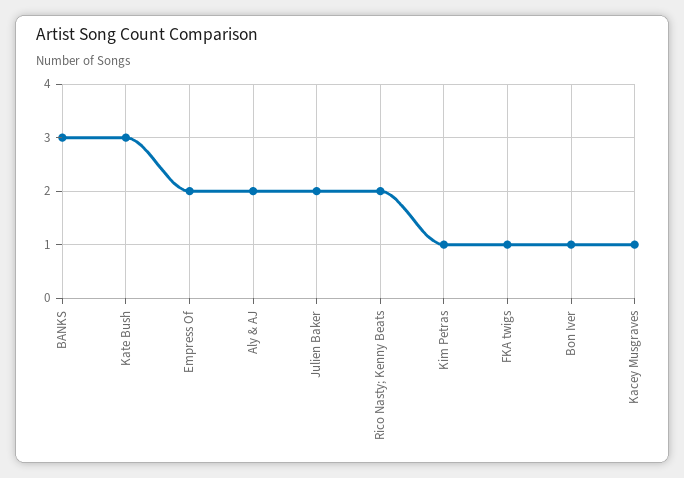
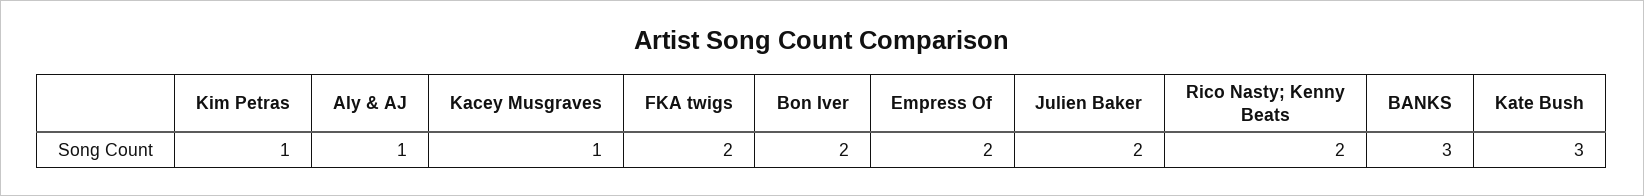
Aly & AJ: 2 -> 1
FKA twigs: 1 -> 2
Bon Iver: 1 -> 2

